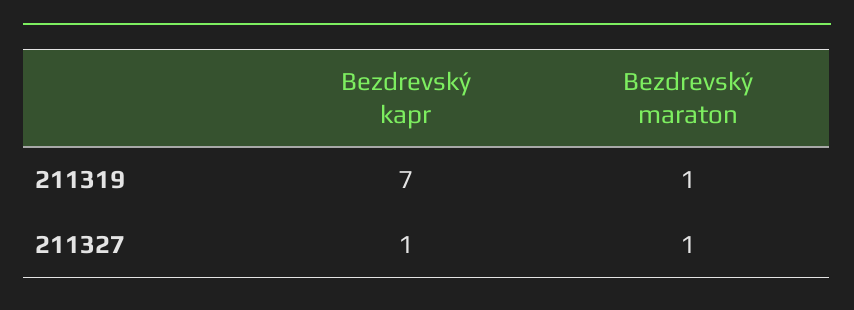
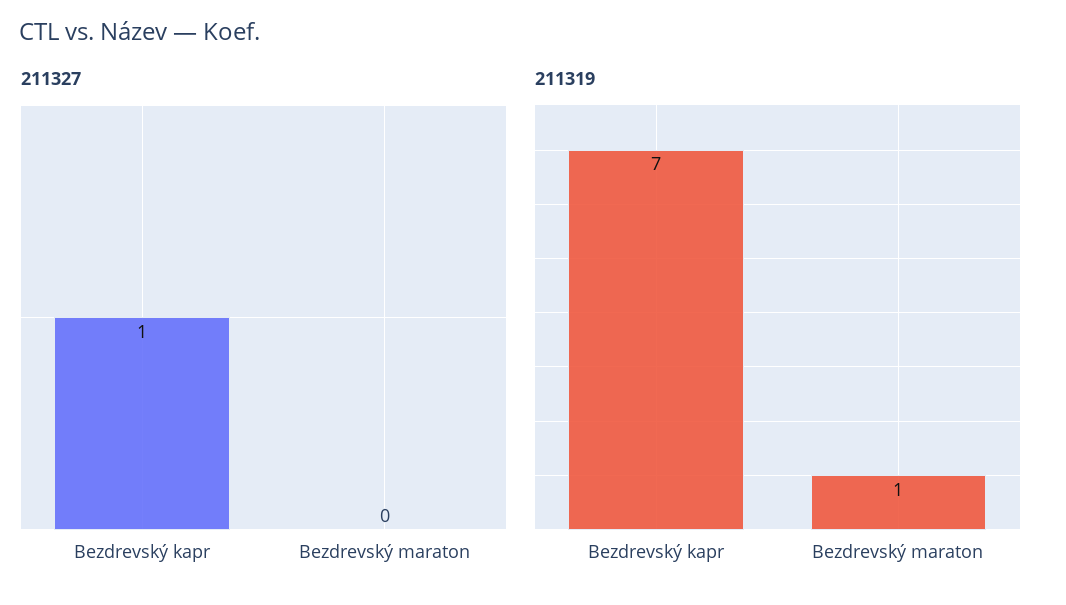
211327, Bezdrevský maraton: 1 -> 0

